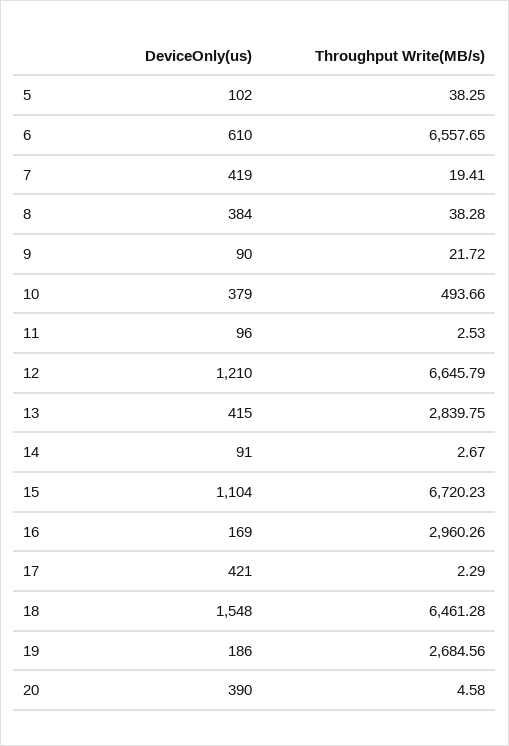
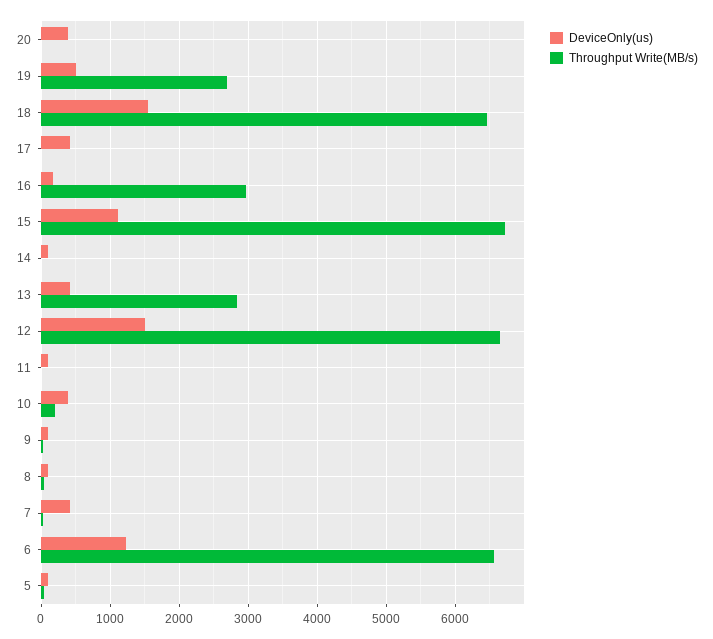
DeviceOnly(us), 6: 610 -> 1200
DeviceOnly(us), 8: 384 -> 100
Throughput Write(MB/s), 10: 493.66 -> 200
DeviceOnly(us), 12: 1210 -> 1500
DeviceOnly(us), 19: 186 -> 500

